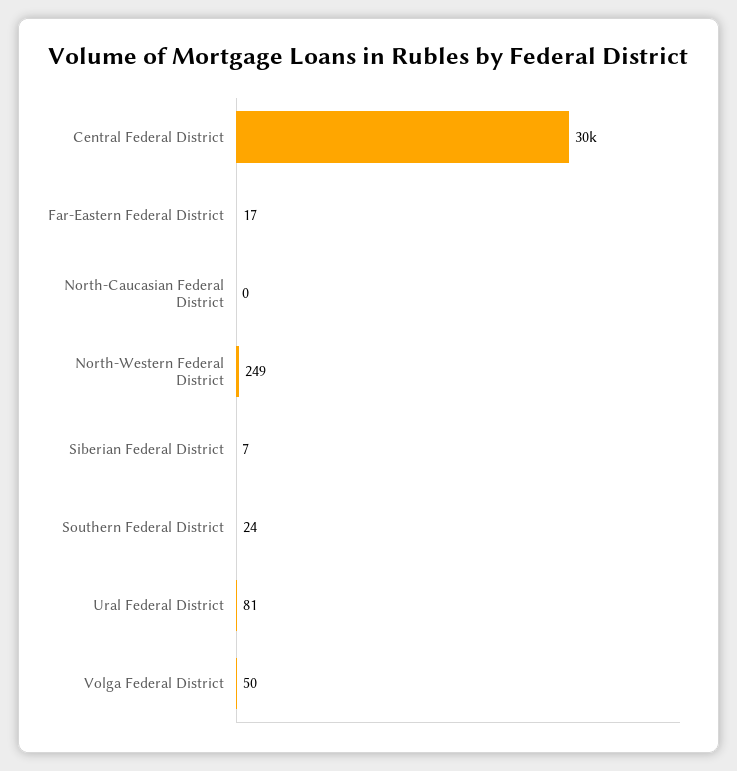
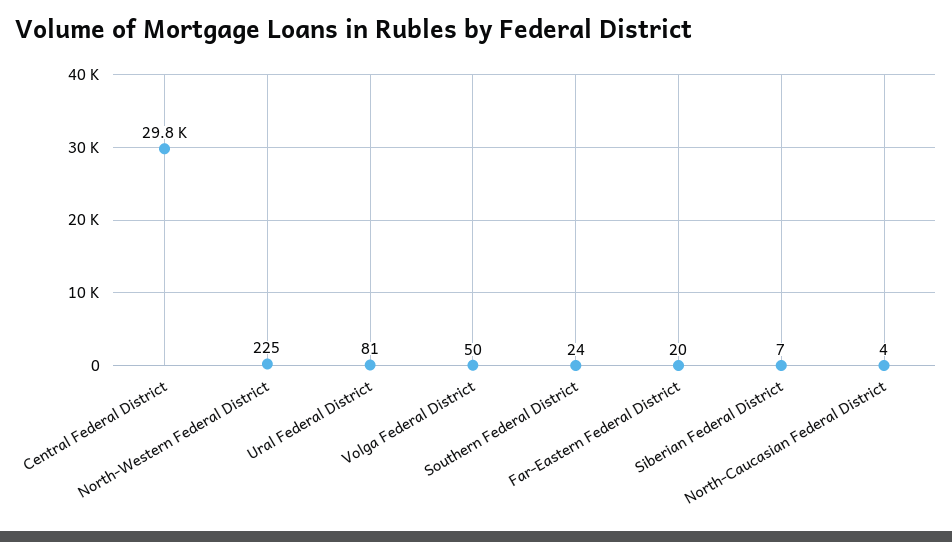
Far-Eastern Federal District: 17 -> 20
North-Caucasian Federal District: 0 -> 4
North-Western Federal District: 249 -> 225

